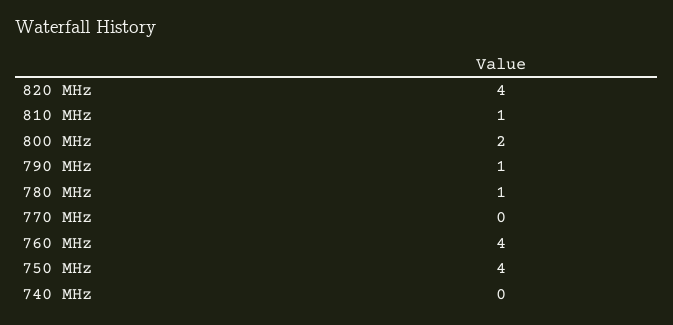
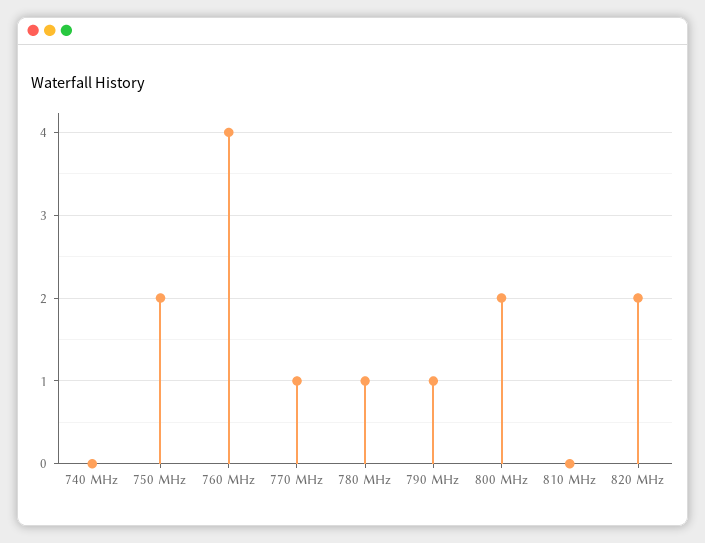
820 MHz: 4 -> 2
810 MHz: 1 -> 0
770 MHz: 0 -> 1
750 MHz: 4 -> 2

